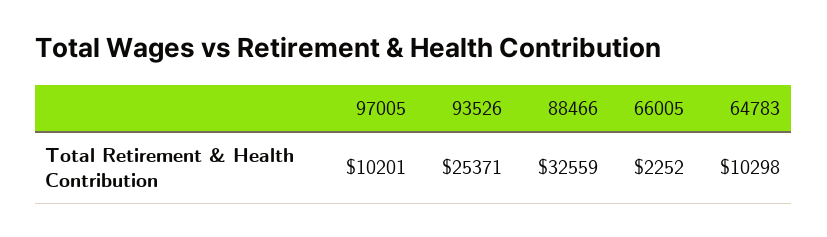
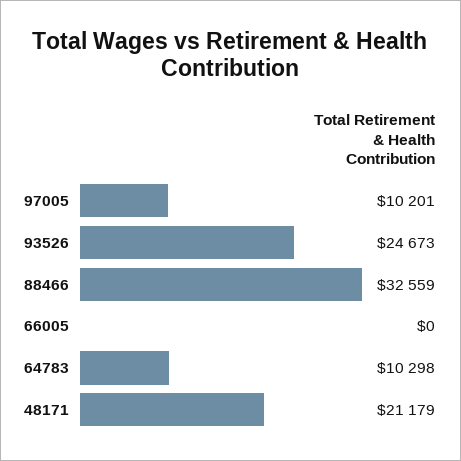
93526: 25371 -> 24673
66005: 2252 -> 0
48171: none -> 21179

